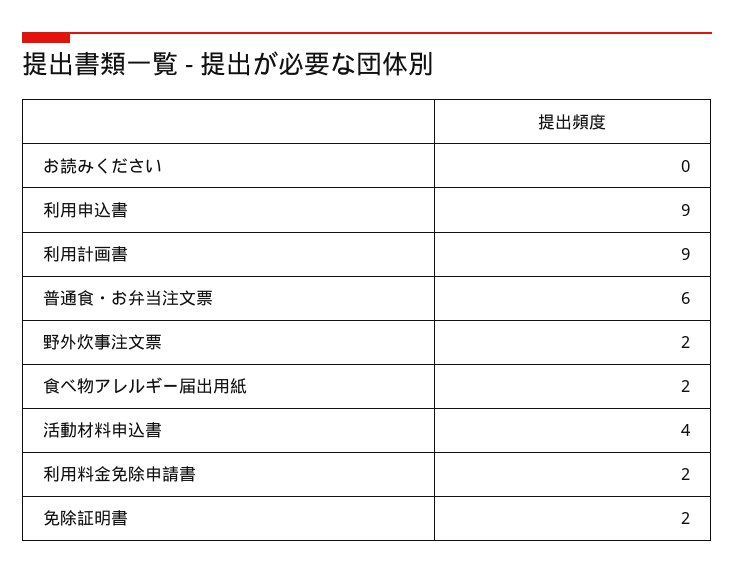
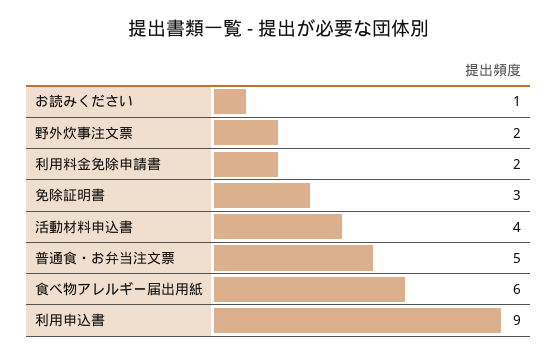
お読みください: 0 -> 1
利用計画書: 9 -> none
普通食・お弁当注文票: 6 -> 5
食べ物アレルギー届出用紙: 2 -> 6
免除証明書: 2 -> 3

